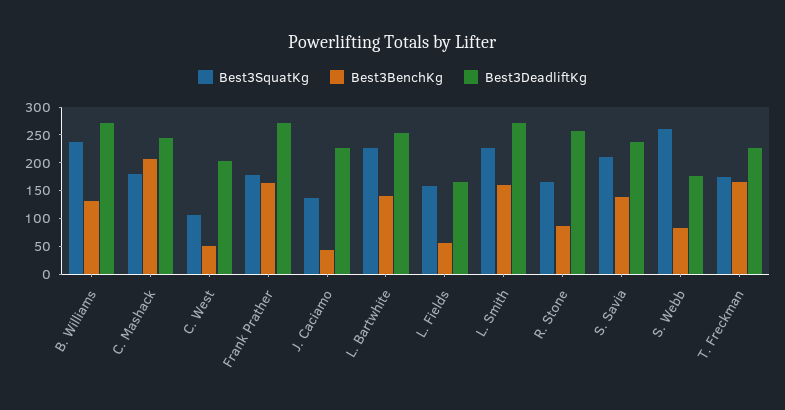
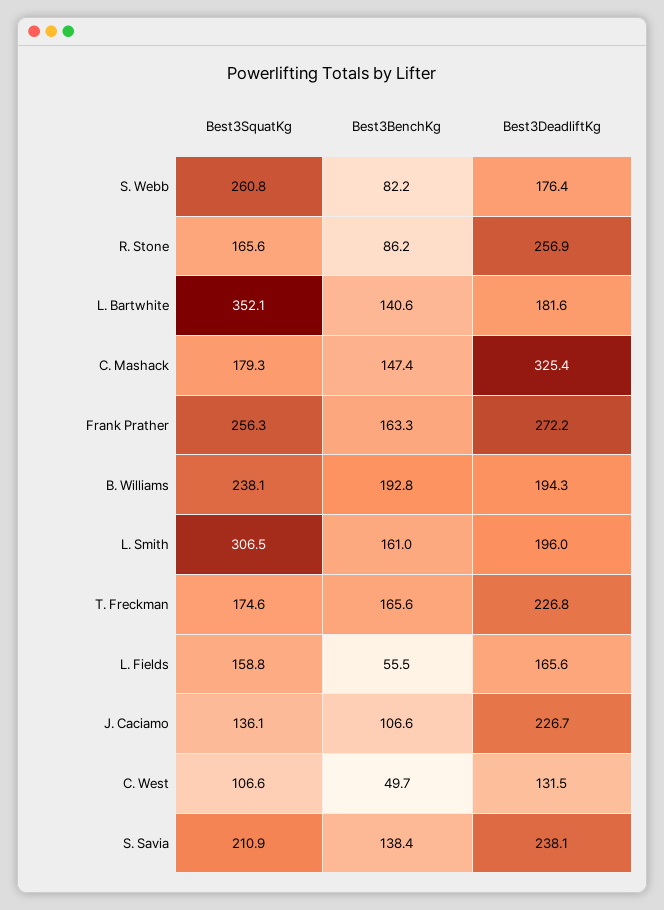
Best3BenchKg, B. Williams: 125 -> 192.8
Best3DeadliftKg, B. Williams: 275 -> 194.3
Best3BenchKg, C. Mashack: 200 -> 147.4
Best3DeadliftKg, C. Mashack: 250 -> 325.4
Best3DeadliftKg, C. West: 200 -> 131.5
Best3SquatKg, Frank Prather: 175 -> 256.3
Best3BenchKg, J. Caciamo: 50 -> 106.6
Best3SquatKg, L. Bartwhite: 225 -> 352.1
Best3DeadliftKg, L. Bartwhite: 250 -> 181.6
Best3SquatKg, L. Smith: 225 -> 306.5
Best3DeadliftKg, L. Smith: 275 -> 196

